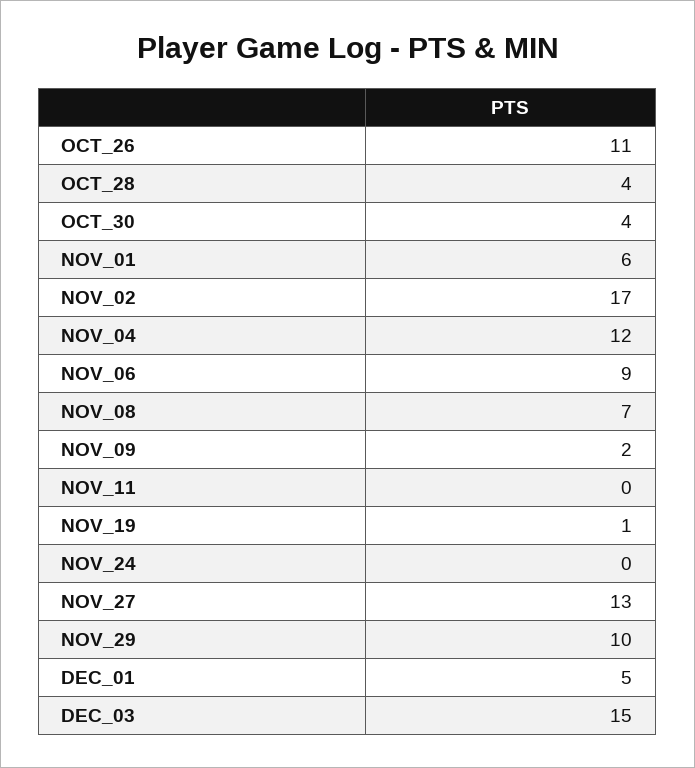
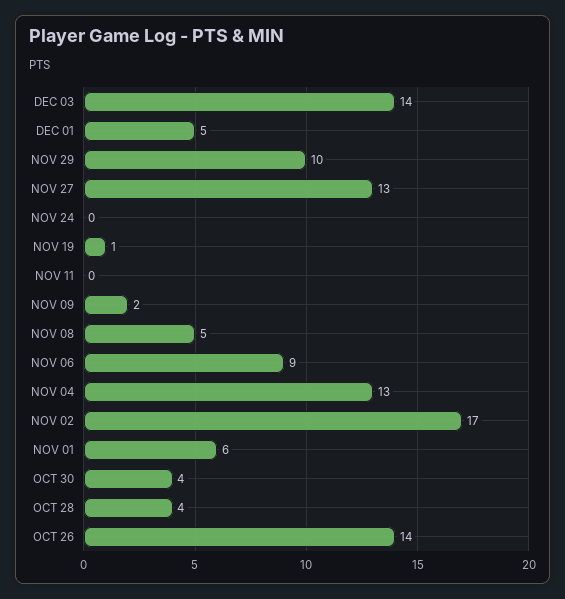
OCT_26: 11 -> 14
NOV_04: 12 -> 13
NOV_08: 7 -> 5
DEC_03: 15 -> 14

